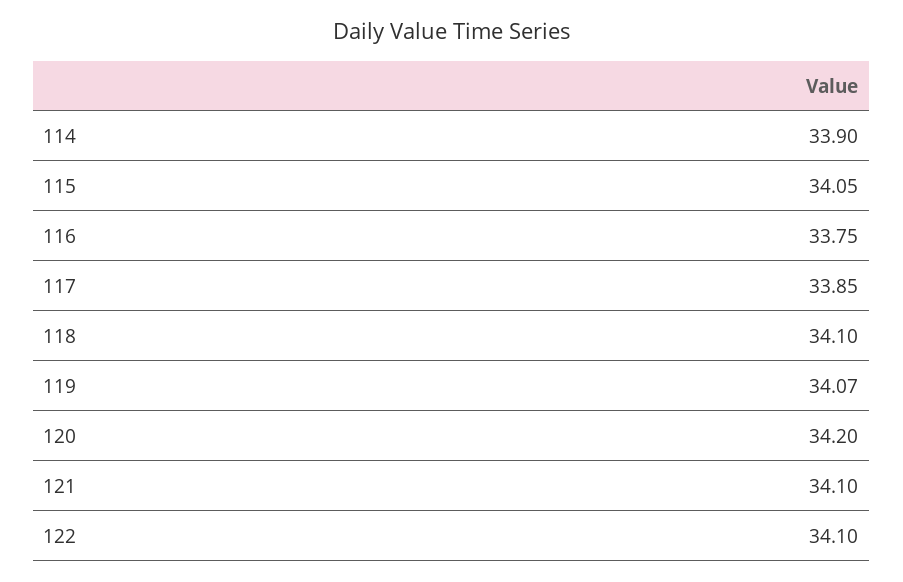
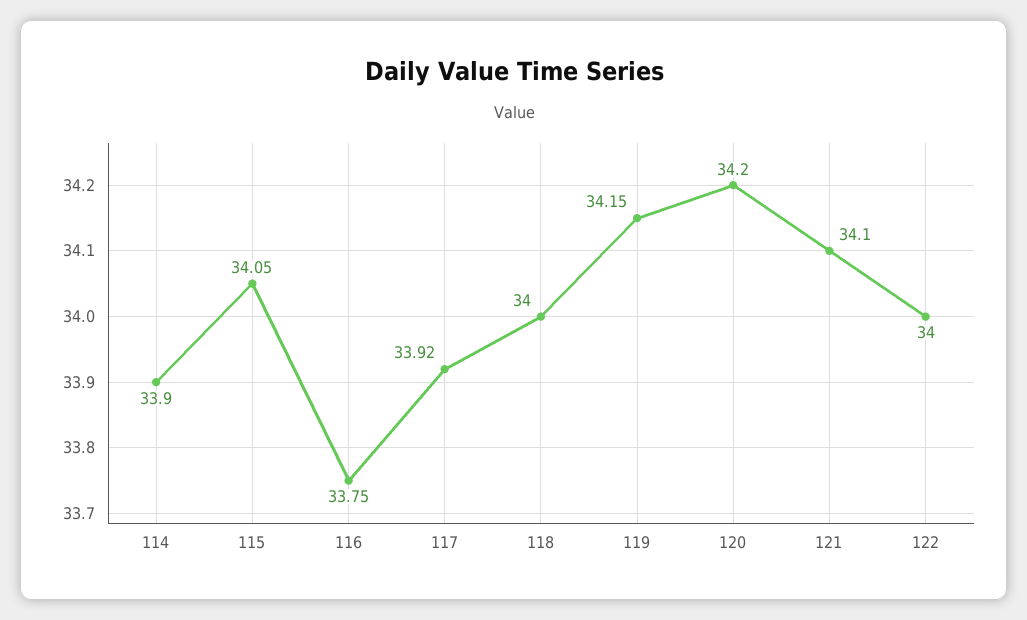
117: 33.85 -> 33.92
118: 34.1 -> 34
119: 34.07 -> 34.15
122: 34.1 -> 34

